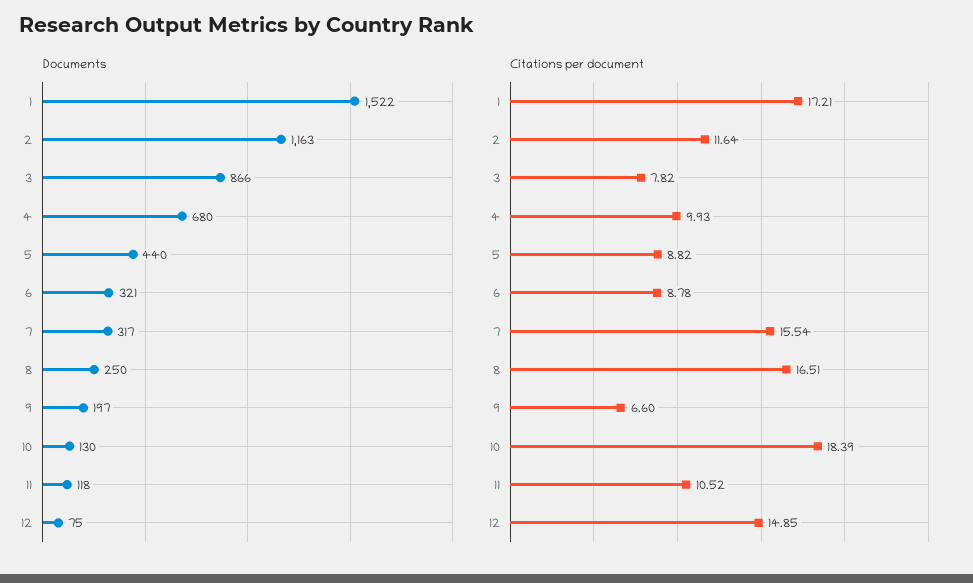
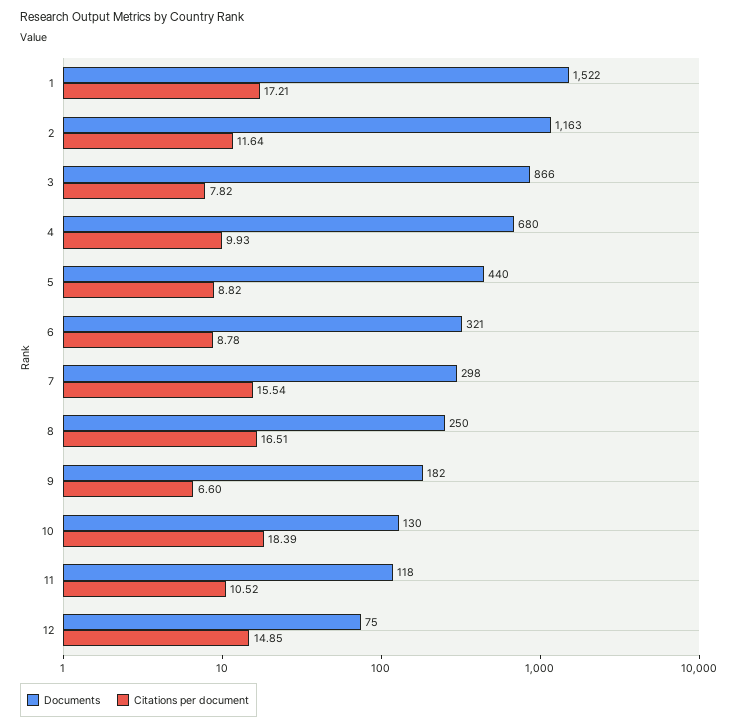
Documents, 7: 317 -> 298
Documents, 9: 197 -> 182

